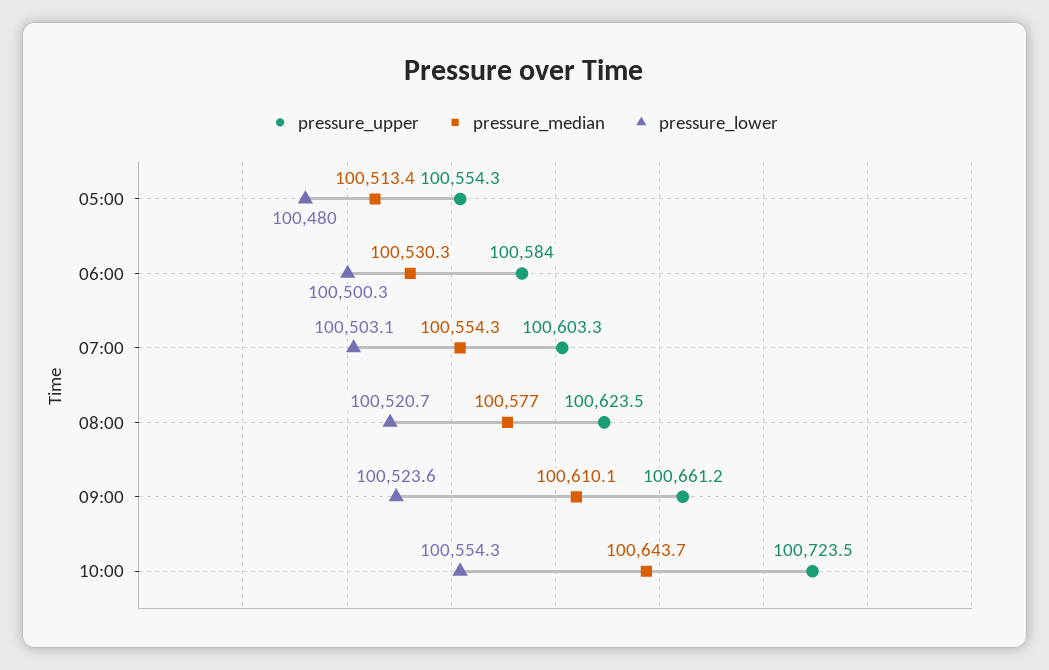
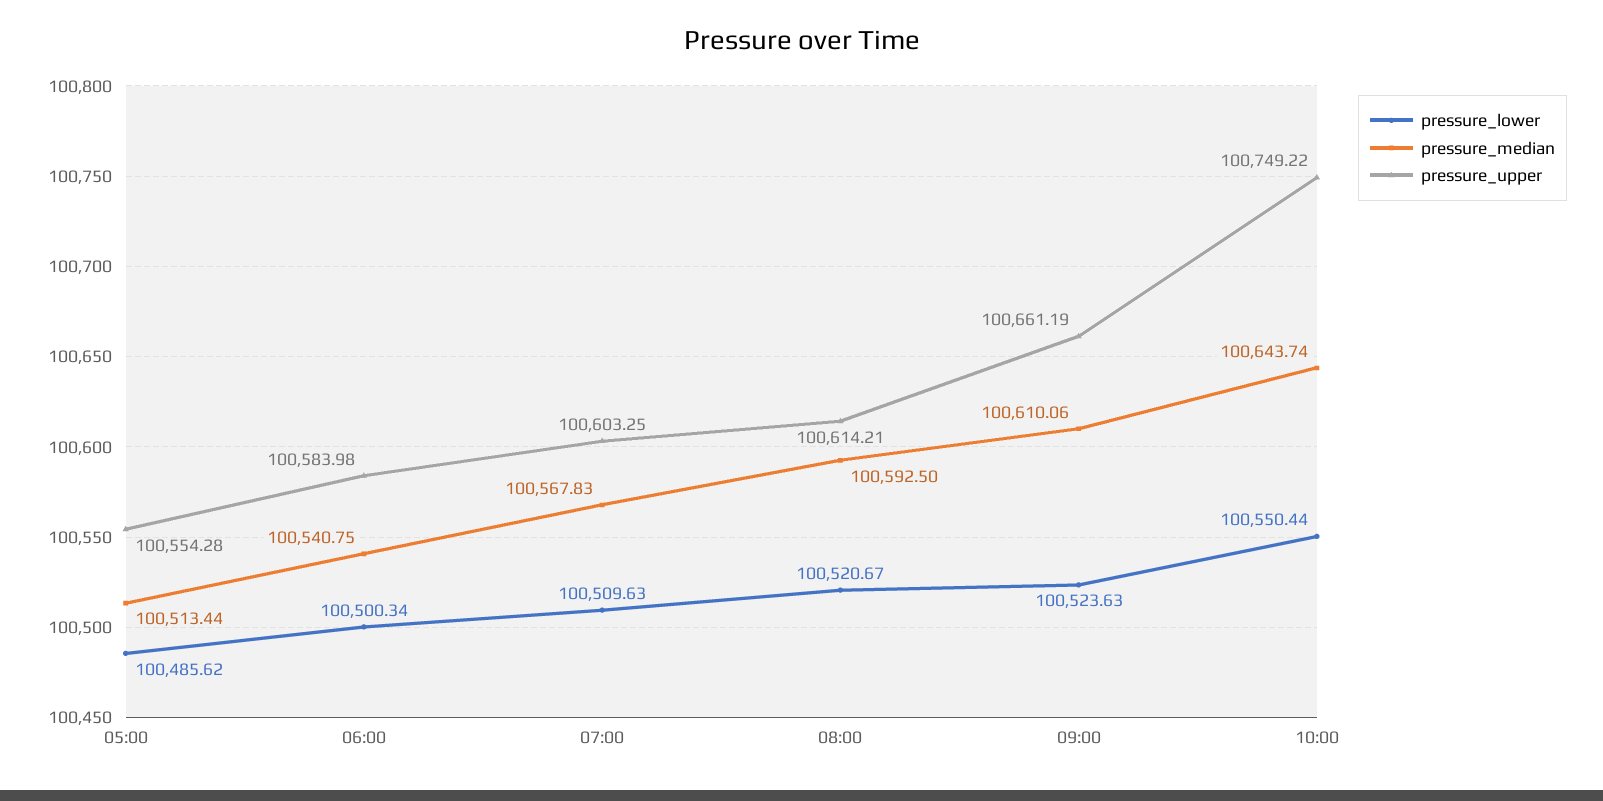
pressure_lower, 05:00: 100480 -> 100485.62
pressure_median, 06:00: 100530.3 -> 100540.75
pressure_median, 07:00: 100554.3 -> 100567.83
pressure_lower, 07:00: 100503.1 -> 100509.63
pressure_upper, 08:00: 100623.5 -> 100614.21
pressure_median, 08:00: 100577 -> 100592.5
pressure_upper, 10:00: 100723.5 -> 100749.22
pressure_lower, 10:00: 100554.3 -> 100550.44

